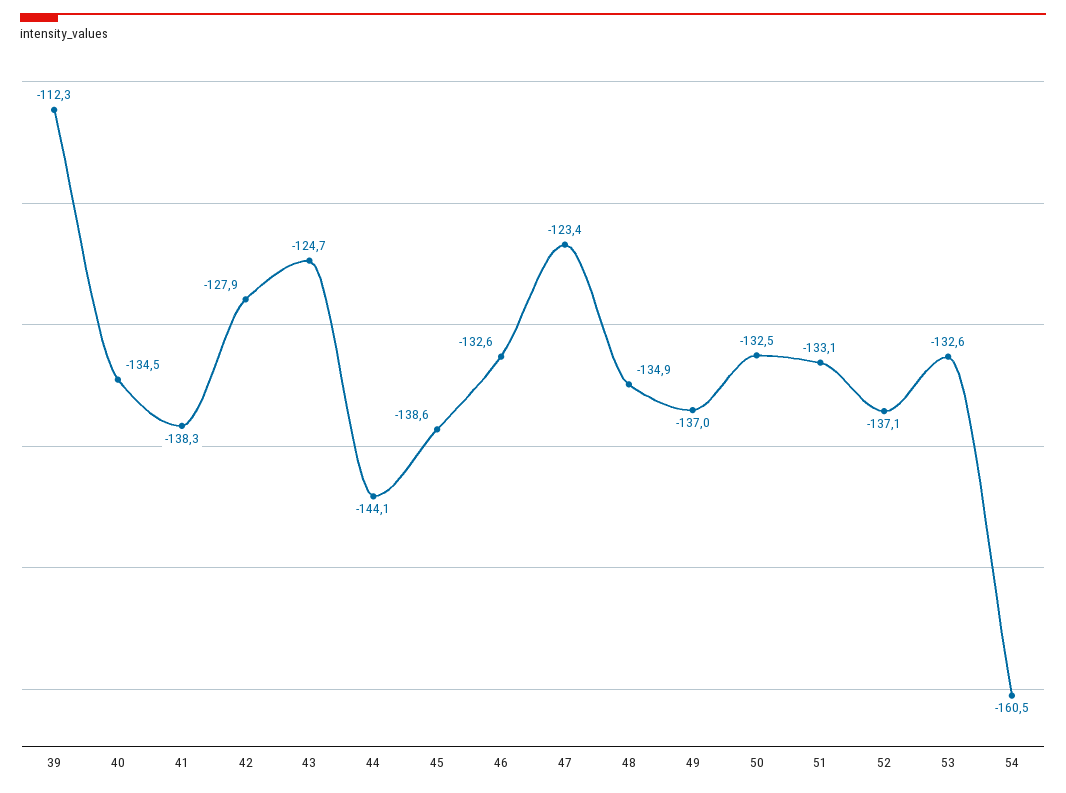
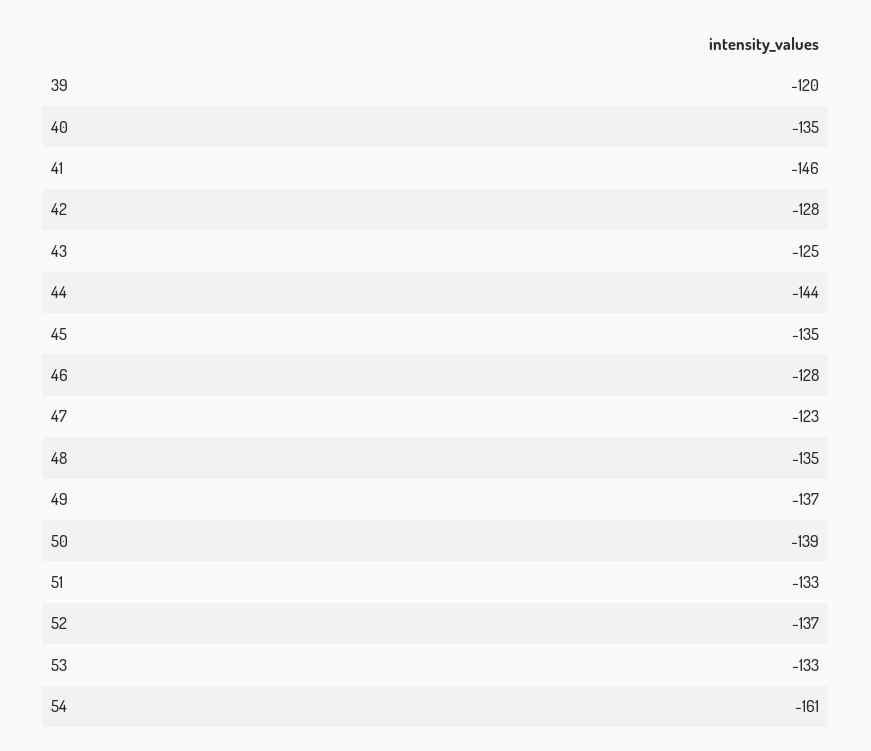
39: -112.3 -> -120
41: -138.3 -> -146
45: -138.6 -> -135
46: -132.6 -> -128
50: -132.5 -> -139

